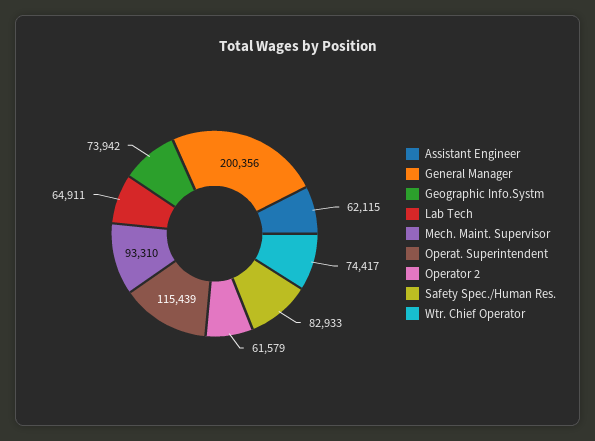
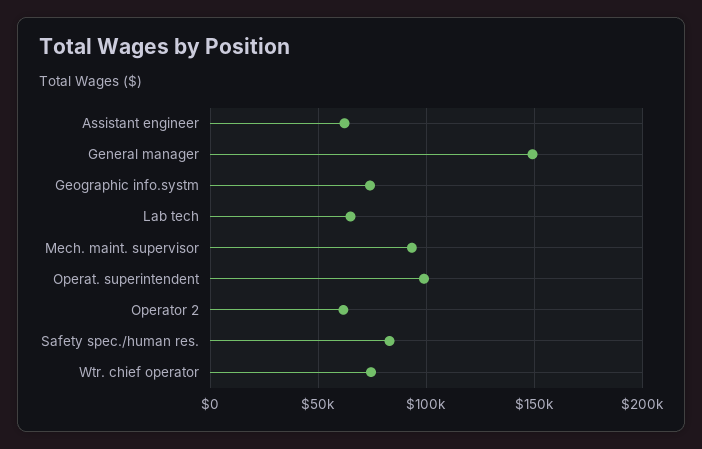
General Manager: 200356 -> 150000
Operat. Superintendent: 115439 -> 100000

